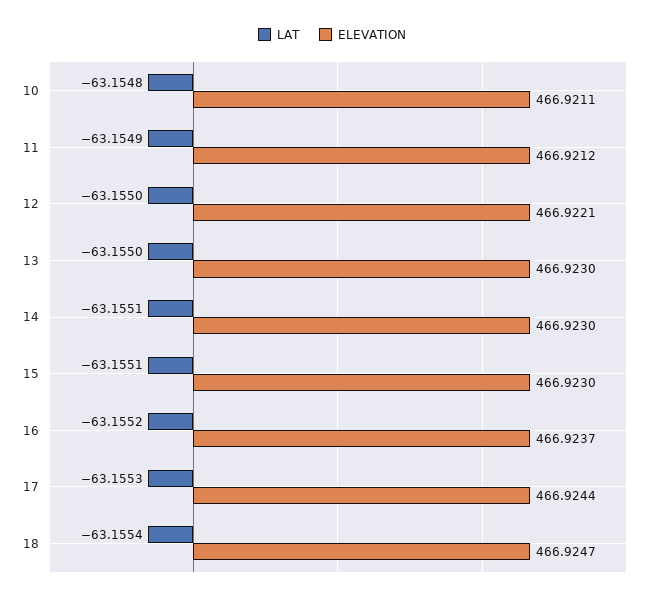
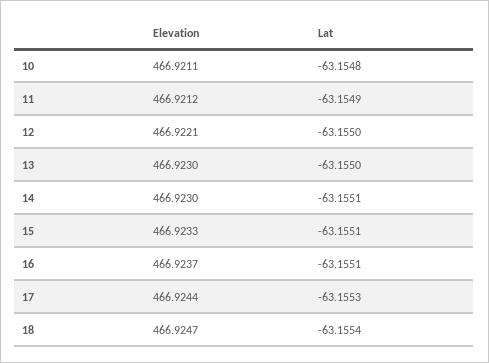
ELEVATION, 15: 466.923 -> 466.9233
LAT, 16: -63.1552 -> -63.1551

